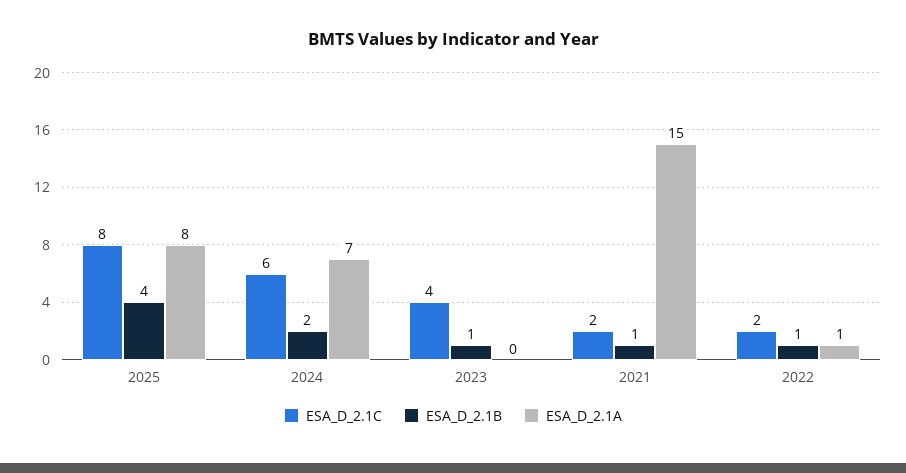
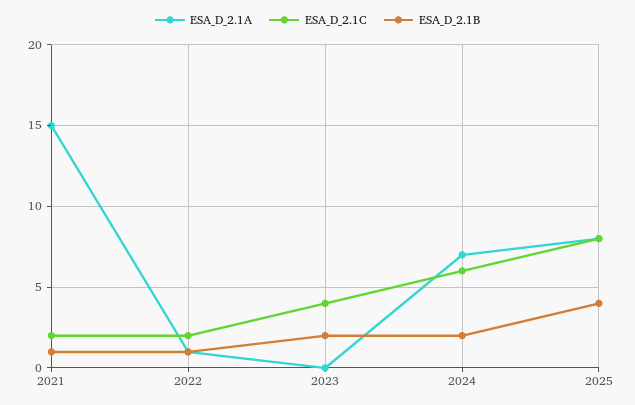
ESA_D_2.1B, 2023: 1 -> 2

